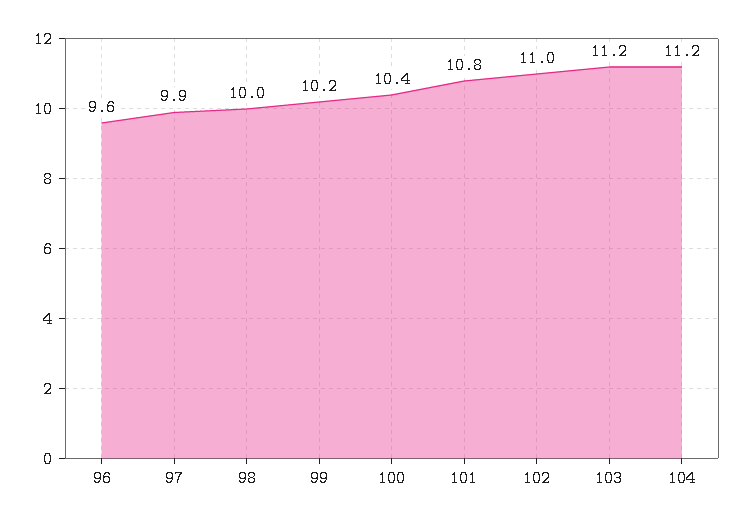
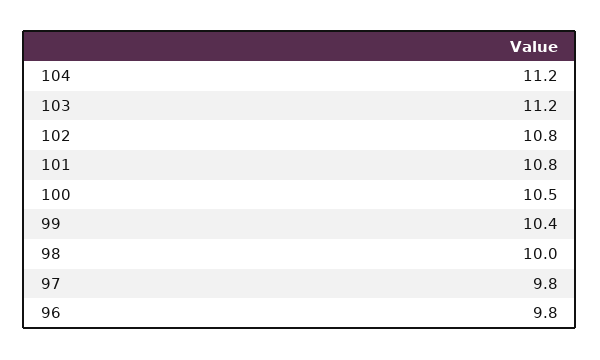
96: 9.6 -> 9.8
97: 9.9 -> 9.8
99: 10.2 -> 10.4
100: 10.4 -> 10.5
102: 11 -> 10.8

